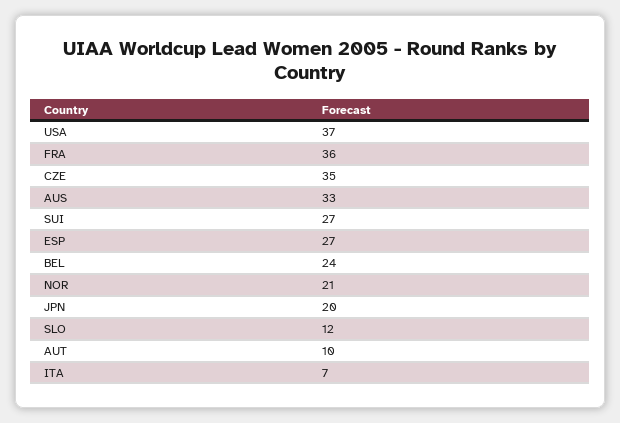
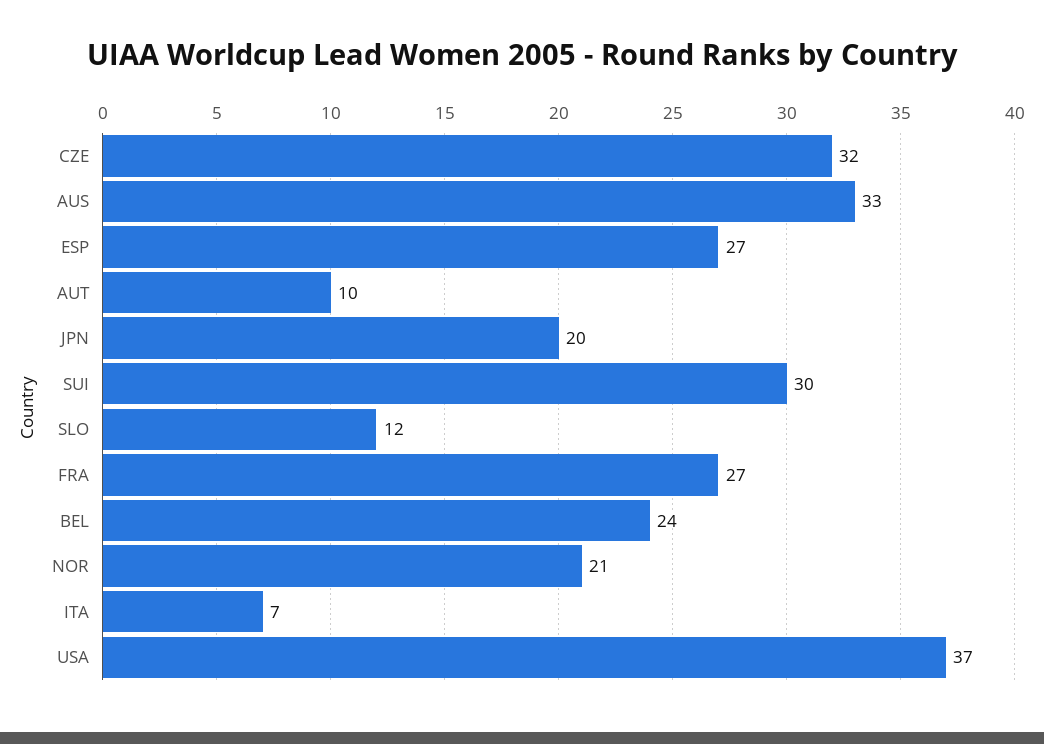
FRA: 36 -> 27
CZE: 35 -> 32
SUI: 27 -> 30

